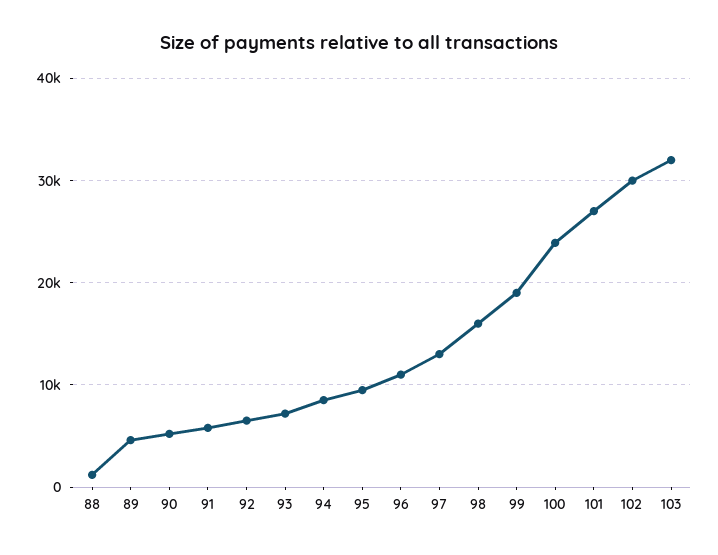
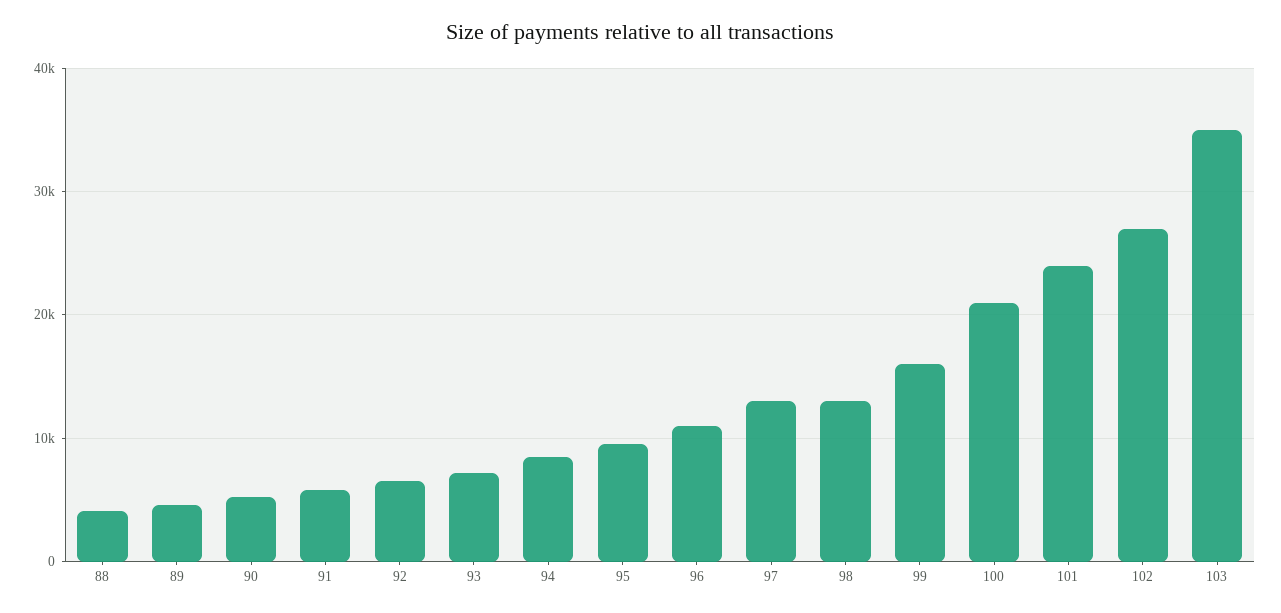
88: 1000 -> 4000
98: 16000 -> 13000
99: 19000 -> 16000
100: 24000 -> 21000
101: 27000 -> 24000
102: 30000 -> 27000
103: 32000 -> 35000

